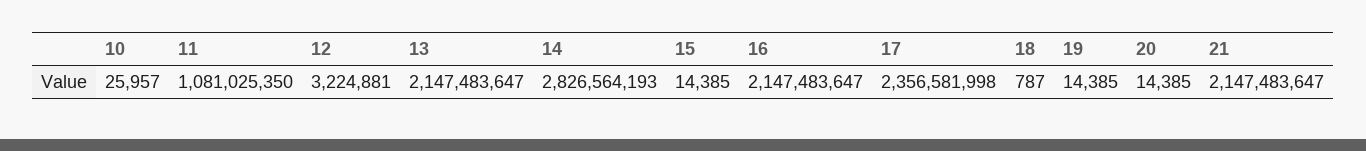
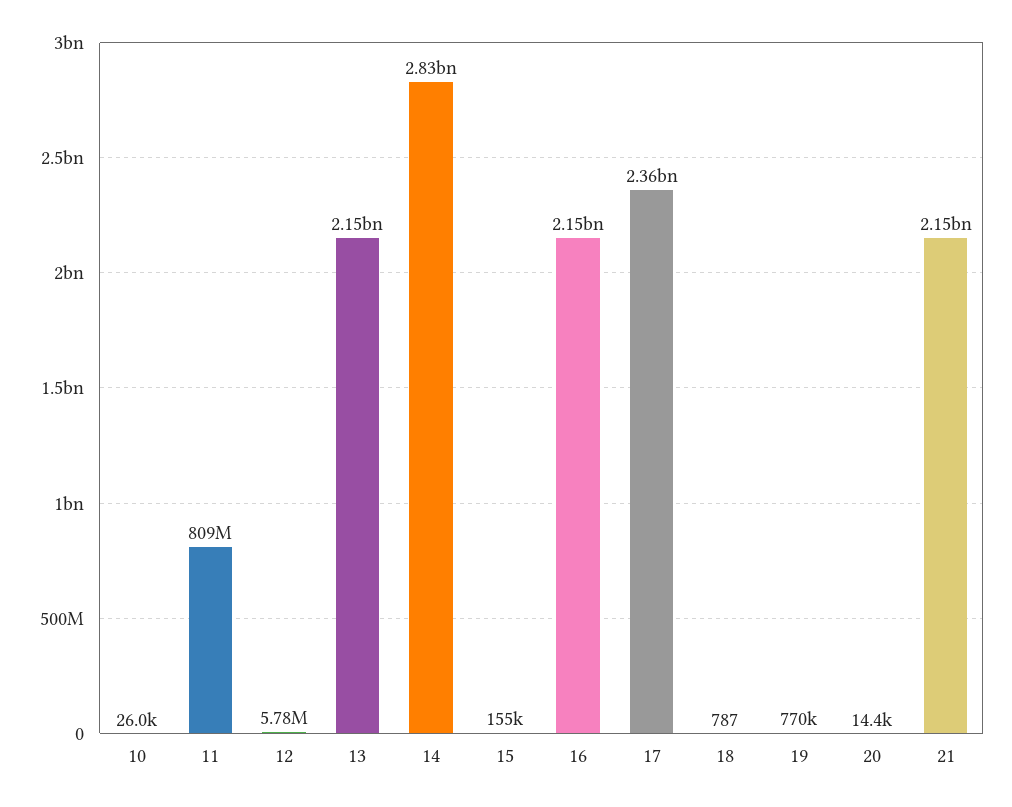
11: 1081025350 -> 809000000
12: 3224881 -> 5780000
15: 14385 -> 155000
19: 14385 -> 770000

